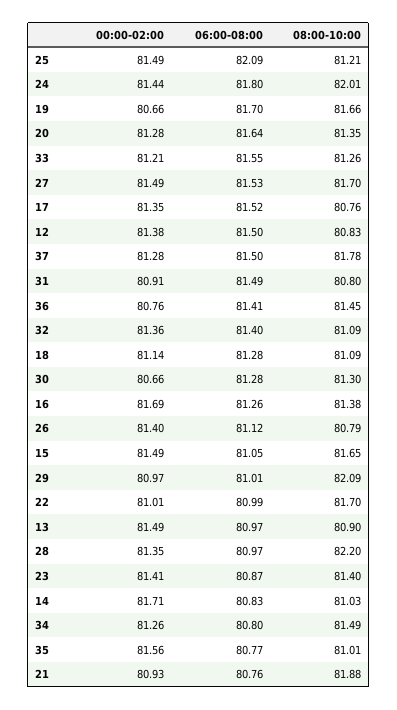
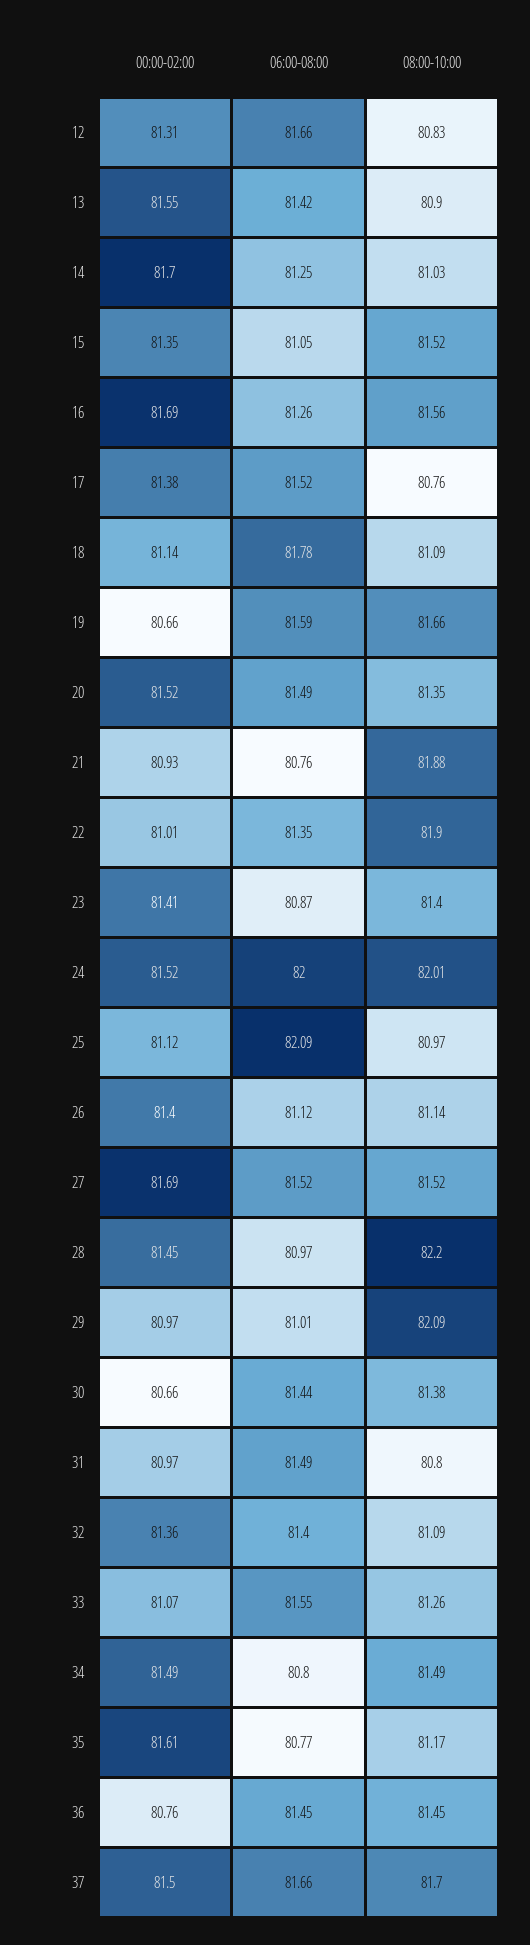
00:00-02:00, 25: 81.49 -> 81.12
08:00-10:00, 25: 81.21 -> 80.97
00:00-02:00, 24: 81.44 -> 81.52
06:00-08:00, 24: 81.8 -> 82
06:00-08:00, 19: 81.7 -> 81.59
00:00-02:00, 20: 81.28 -> 81.52
06:00-08:00, 20: 81.64 -> 81.49
00:00-02:00, 33: 81.21 -> 81.07
00:00-02:00, 27: 81.49 -> 81.69
06:00-08:00, 27: 81.53 -> 81.52
08:00-10:00, 27: 81.7 -> 81.52
00:00-02:00, 17: 81.35 -> 81.38
00:00-02:00, 12: 81.38 -> 81.31
06:00-08:00, 12: 81.5 -> 81.66
00:00-02:00, 37: 81.28 -> 81.5
06:00-08:00, 37: 81.5 -> 81.66
08:00-10:00, 37: 81.78 -> 81.7
00:00-02:00, 31: 80.91 -> 80.97
06:00-08:00, 36: 81.41 -> 81.45
06:00-08:00, 18: 81.28 -> 81.78
06:00-08:00, 30: 81.28 -> 81.44
08:00-10:00, 30: 81.3 -> 81.38
08:00-10:00, 16: 81.38 -> 81.56
08:00-10:00, 26: 80.79 -> 81.14
00:00-02:00, 15: 81.49 -> 81.35
08:00-10:00, 15: 81.65 -> 81.52
06:00-08:00, 22: 80.99 -> 81.35
08:00-10:00, 22: 81.7 -> 81.9
00:00-02:00, 13: 81.49 -> 81.55
06:00-08:00, 13: 80.97 -> 81.42
00:00-02:00, 28: 81.35 -> 81.45
00:00-02:00, 14: 81.71 -> 81.7
06:00-08:00, 14: 80.83 -> 81.25
00:00-02:00, 34: 81.26 -> 81.49
00:00-02:00, 35: 81.56 -> 81.61
08:00-10:00, 35: 81.01 -> 81.17

